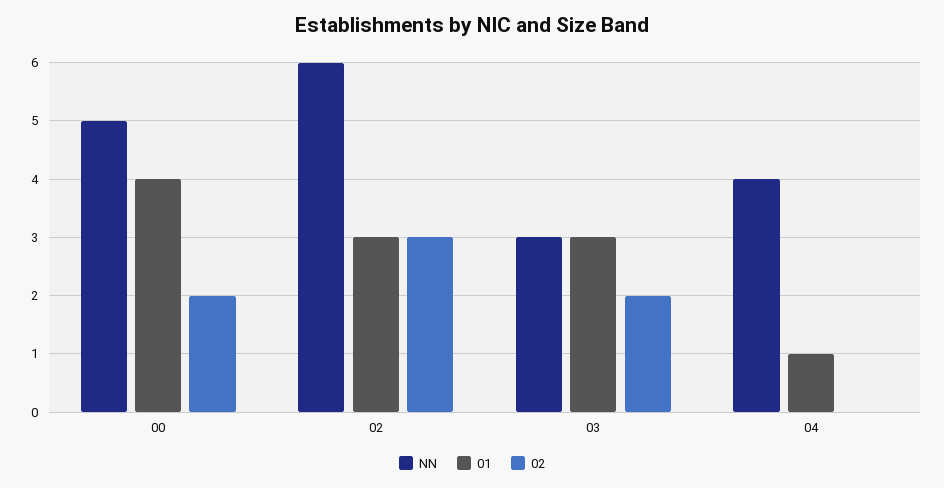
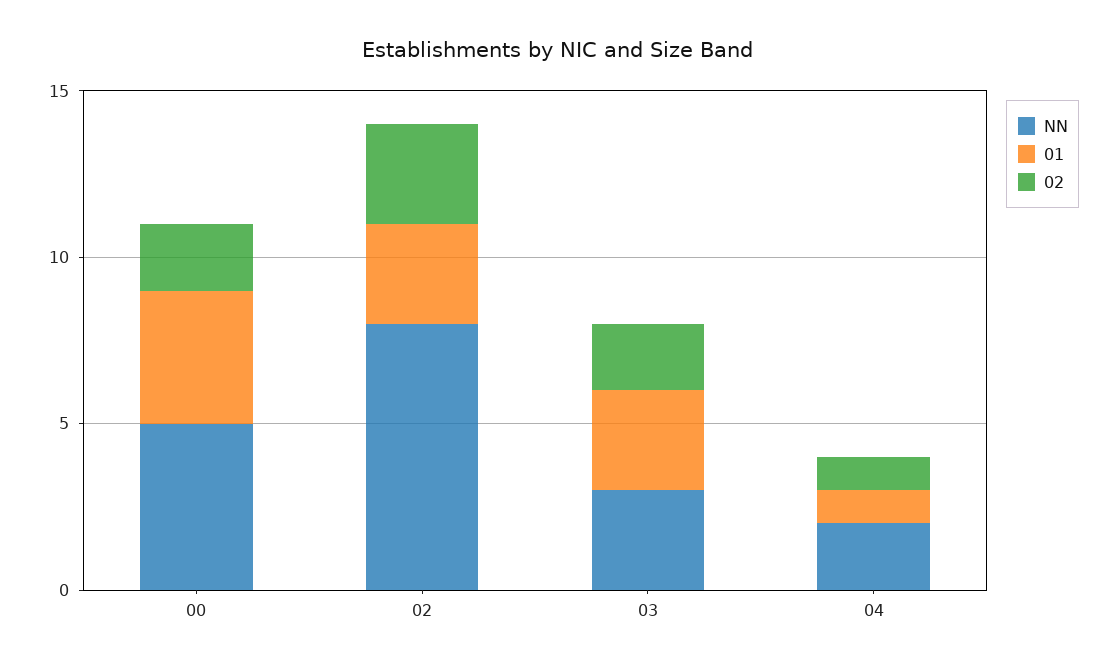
NN, 02: 6 -> 8
NN, 04: 4 -> 2
02, 04: 0 -> 1

